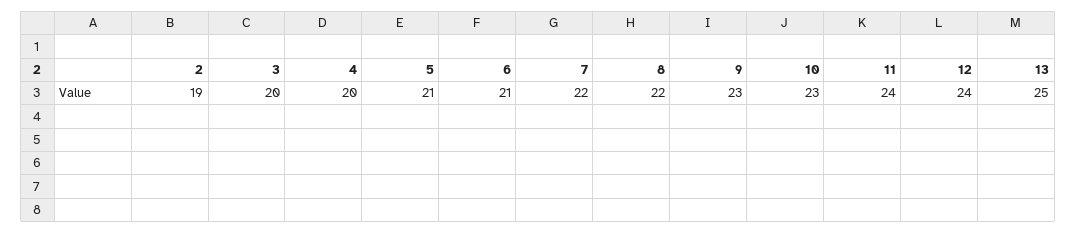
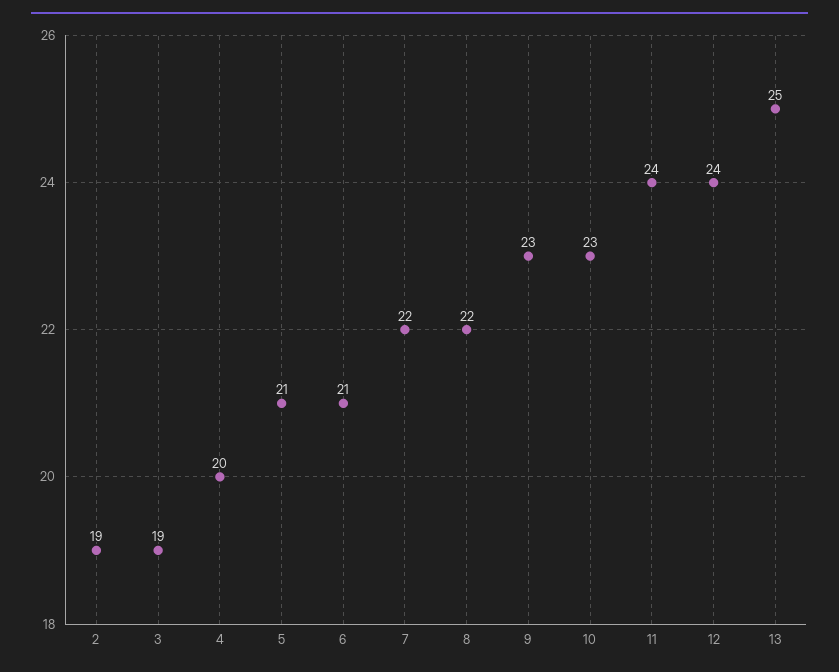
3: 20 -> 19

